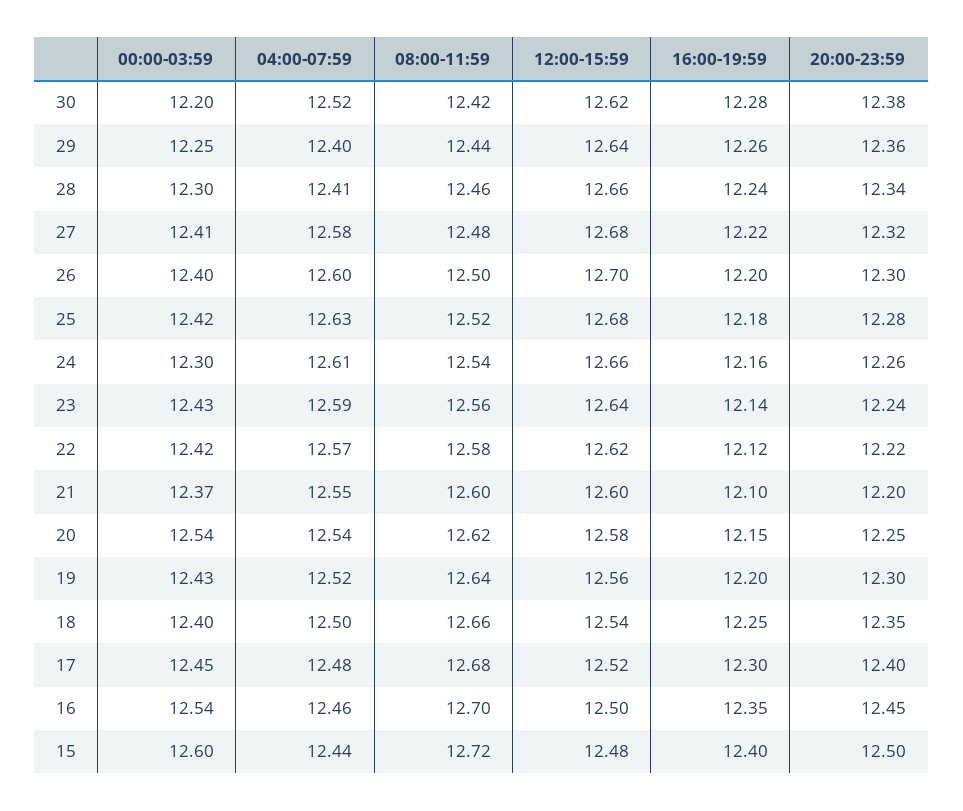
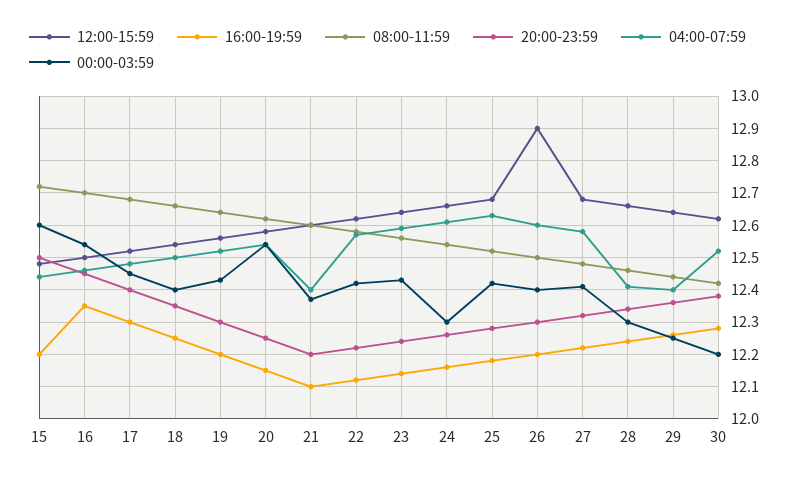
12:00-15:59, 26: 12.7 -> 12.9
04:00-07:59, 21: 12.55 -> 12.4
16:00-19:59, 15: 12.4 -> 12.2

